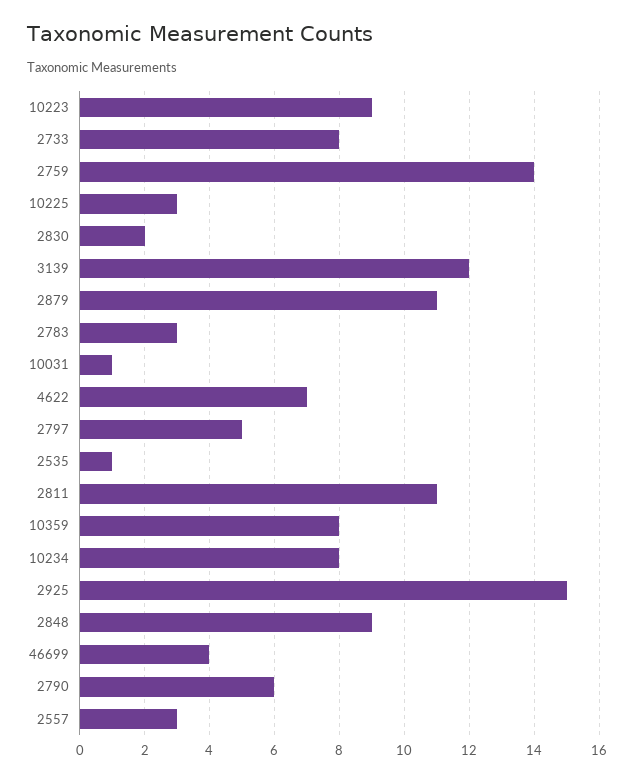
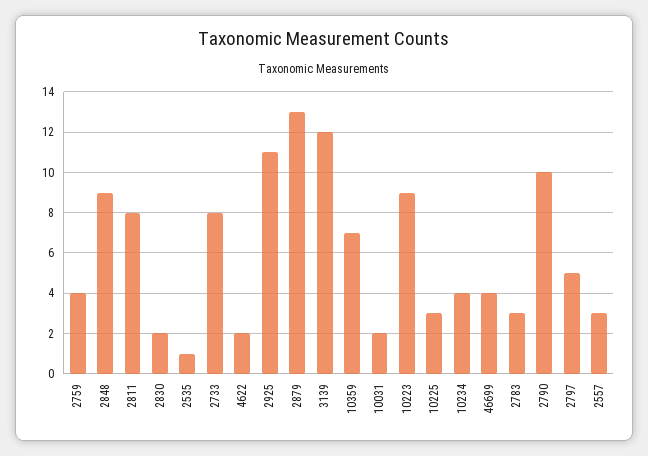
2759: 14 -> 4
2879: 11 -> 13
10031: 1 -> 2
4622: 7 -> 2
2811: 11 -> 8
10359: 8 -> 7
10234: 8 -> 4
2925: 15 -> 11
2790: 6 -> 10

